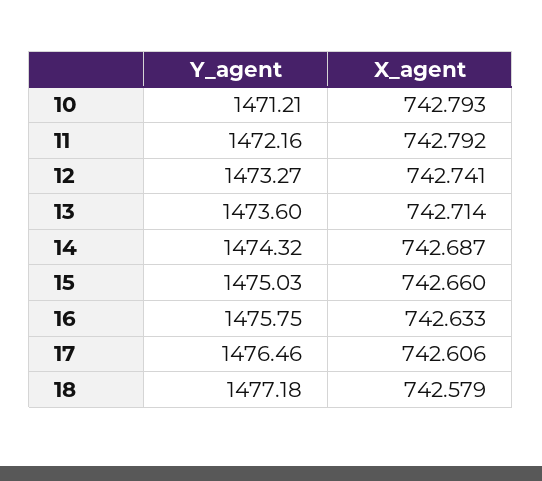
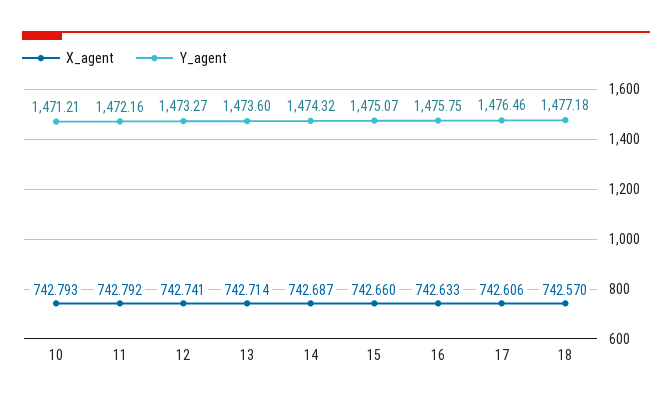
Y_agent, 15: 1475.03 -> 1475.07
X_agent, 18: 742.579 -> 742.57

